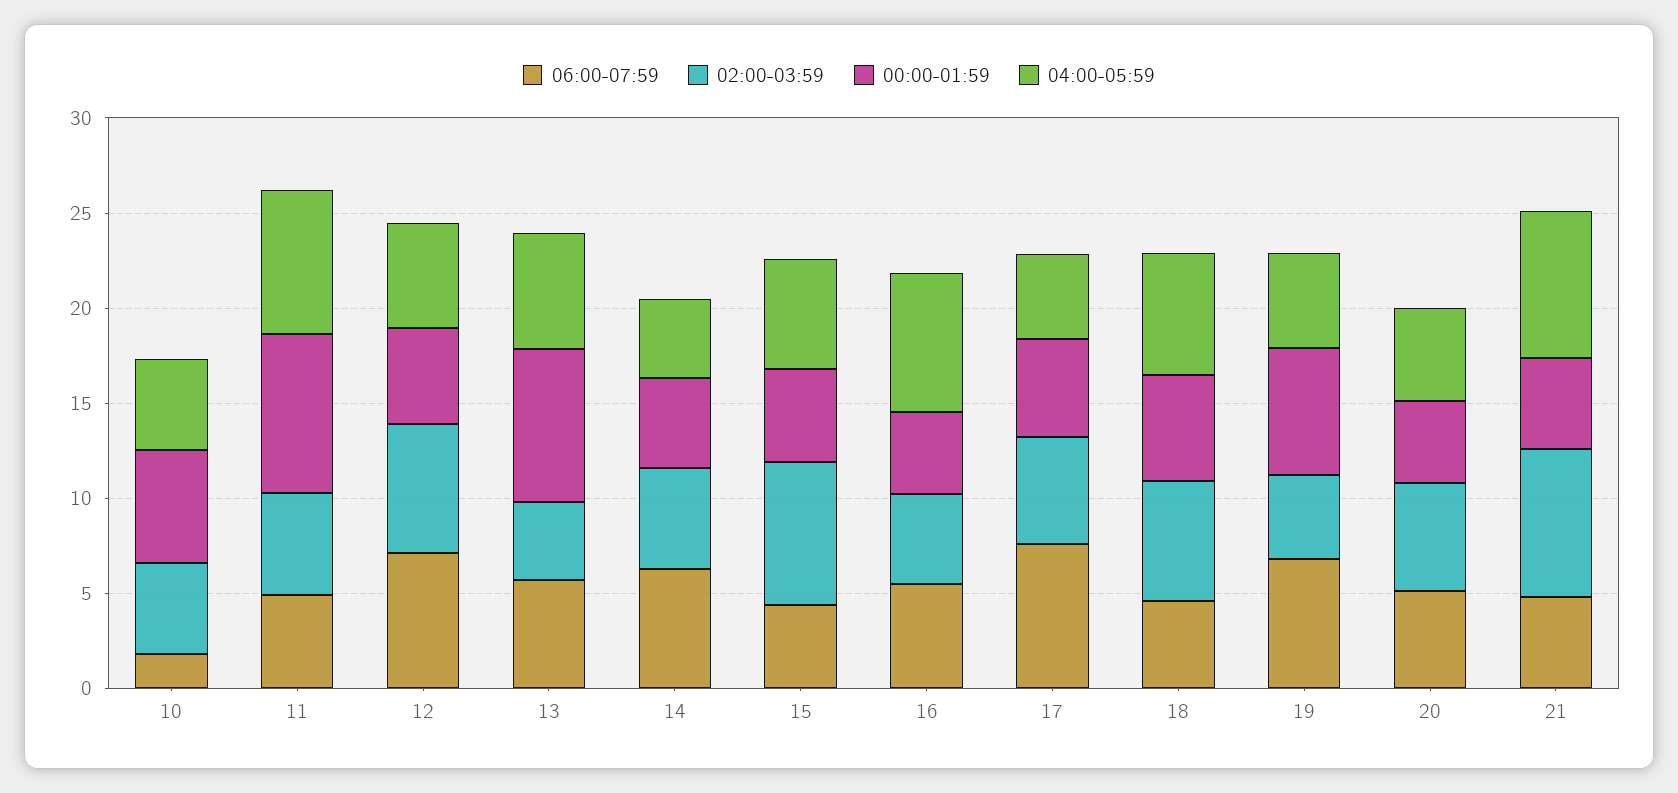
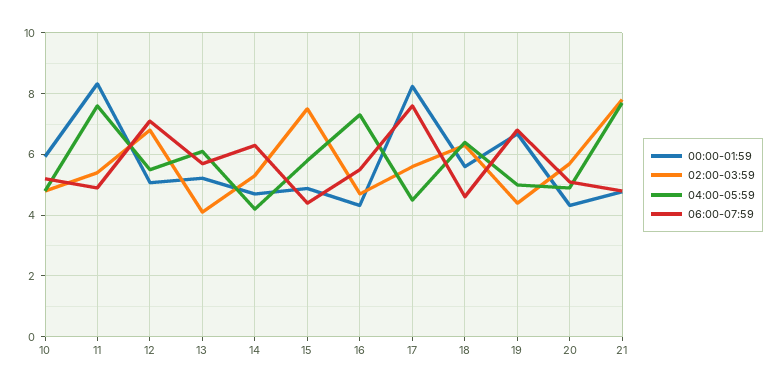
06:00-07:59, 10: 2 -> 5.2
00:00-01:59, 13: 8 -> 5.2
00:00-01:59, 17: 5 -> 8.2

